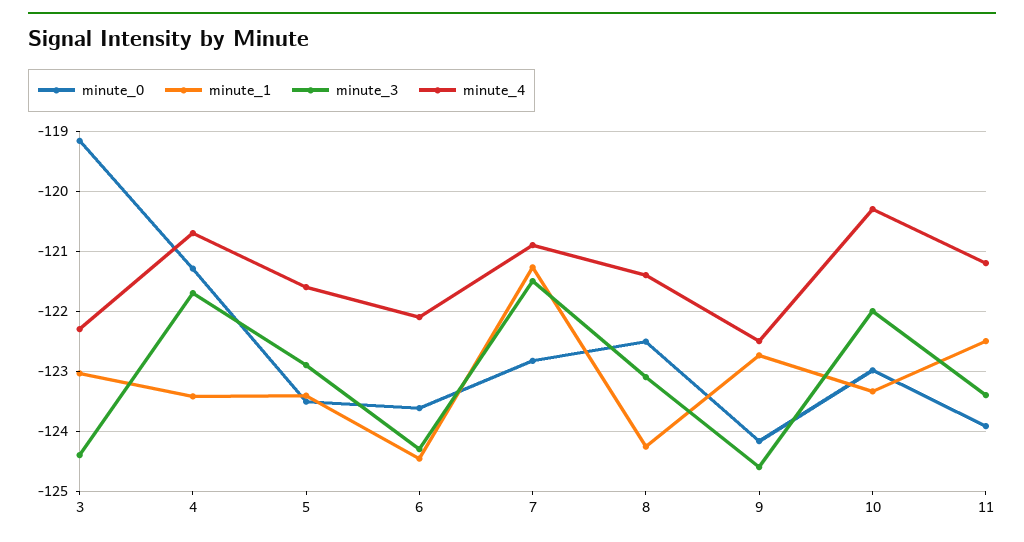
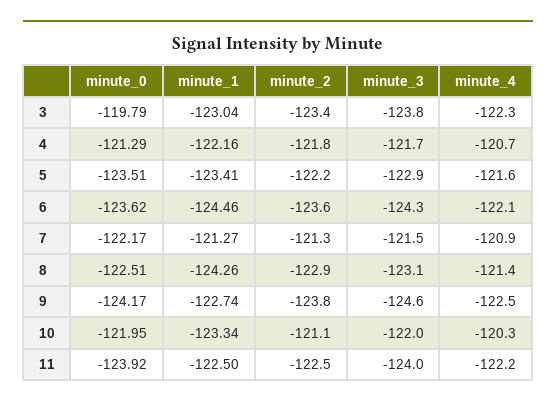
minute_0, 3: -119.2 -> -119.79
minute_3, 3: -124.4 -> -123.8
minute_1, 4: -123.4 -> -122.16
minute_0, 7: -122.8 -> -122.17
minute_0, 10: -123 -> -121.95
minute_3, 11: -123.4 -> -124
minute_4, 11: -121.2 -> -122.2
minute_2, 3: none -> -123.4
minute_2, 4: none -> -121.8
minute_2, 5: none -> -122.2
minute_2, 6: none -> -123.6
minute_2, 7: none -> -121.3
minute_2, 8: none -> -122.9
minute_2, 9: none -> -123.8
minute_2, 10: none -> -121.1
minute_2, 11: none -> -122.5

